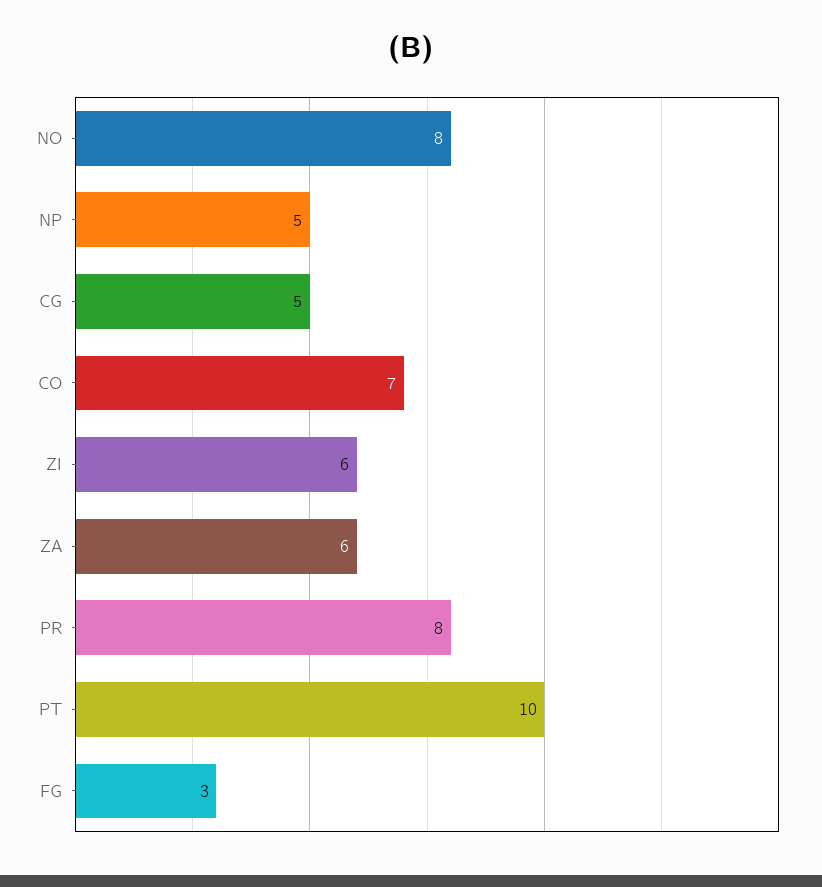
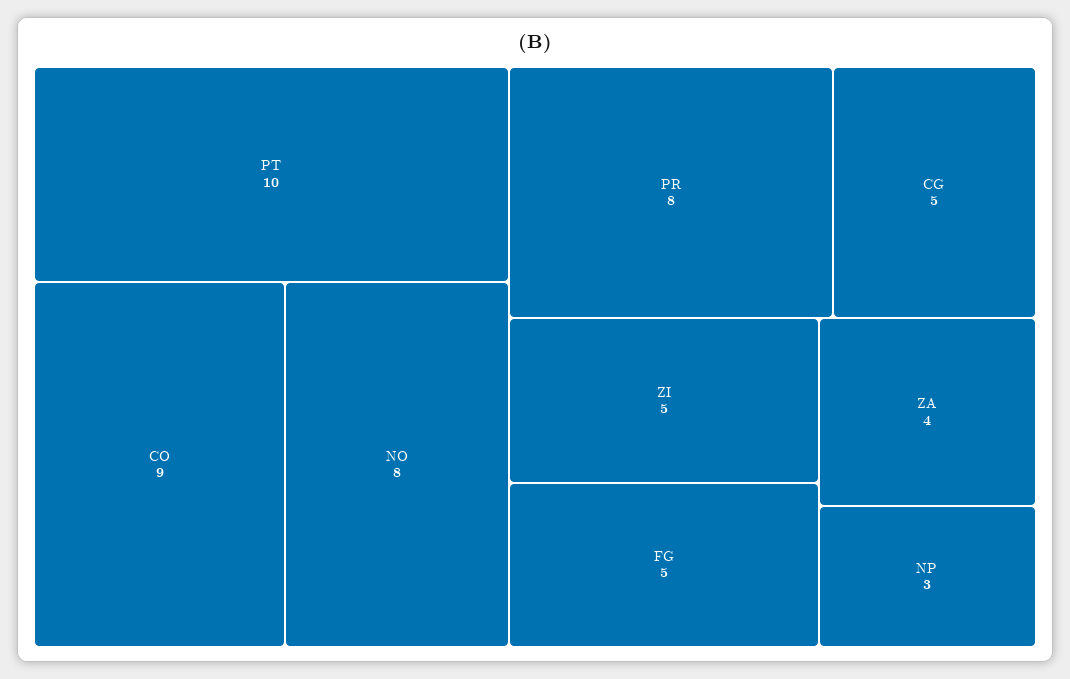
NP: 5 -> 3
CO: 7 -> 9
ZI: 6 -> 5
ZA: 6 -> 4
FG: 3 -> 5

